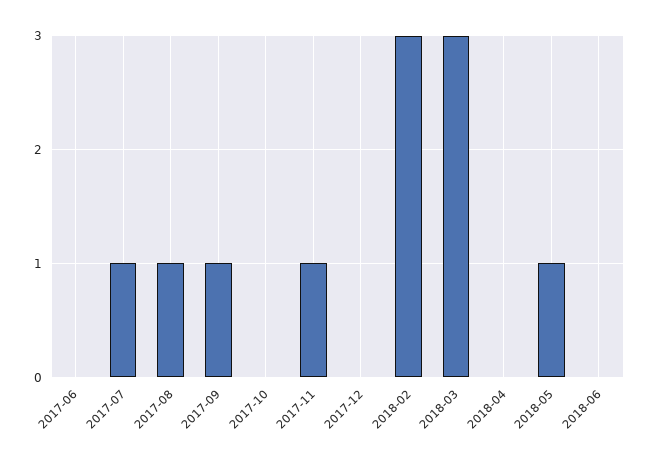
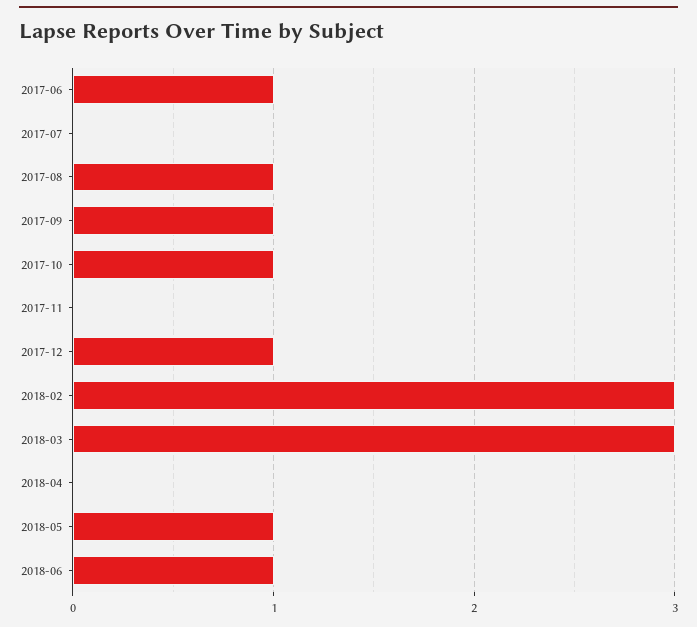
2017-06: 0 -> 1
2017-07: 1 -> 0
2017-10: 0 -> 1
2017-11: 1 -> 0
2017-12: 0 -> 1
2018-06: 0 -> 1

